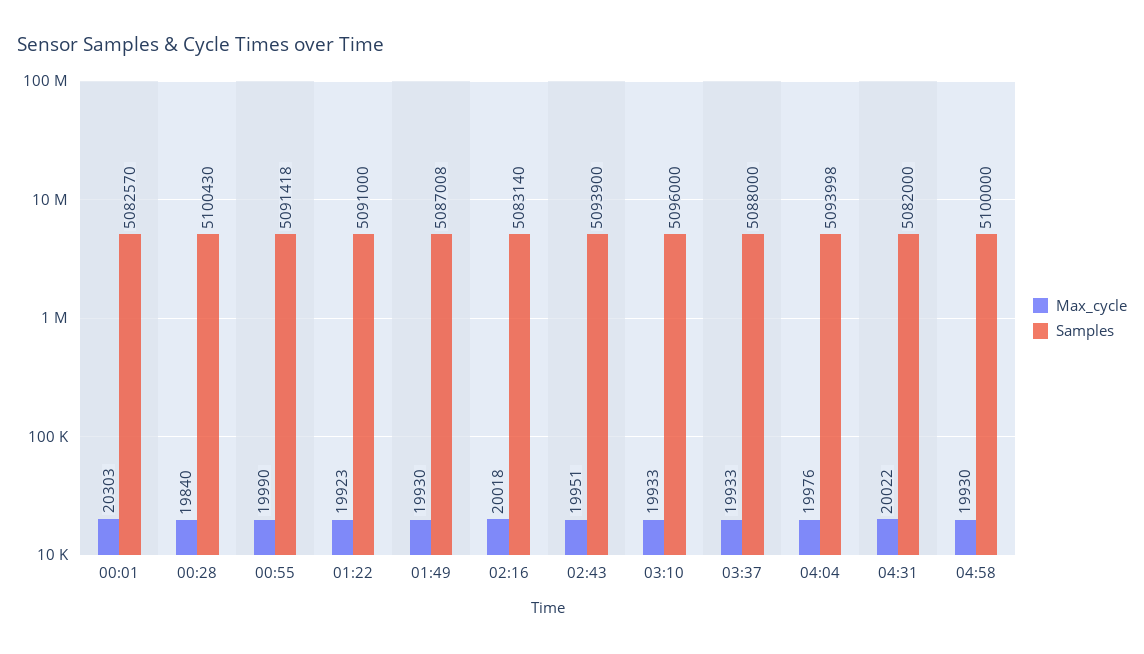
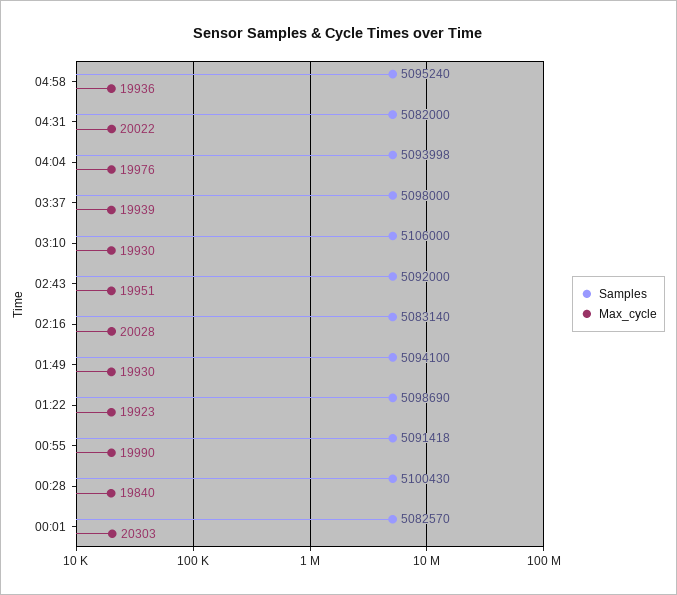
Samples, 01:22: 5091000 -> 5098690
Samples, 01:49: 5087008 -> 5094100
Max_cycle, 02:16: 20018 -> 20028
Samples, 02:43: 5093900 -> 5092000
Max_cycle, 03:10: 19933 -> 19930
Samples, 03:10: 5096000 -> 5106000
Max_cycle, 03:37: 19933 -> 19939
Samples, 03:37: 5088000 -> 5098000
Max_cycle, 04:58: 19930 -> 19936
Samples, 04:58: 5100000 -> 5095240

